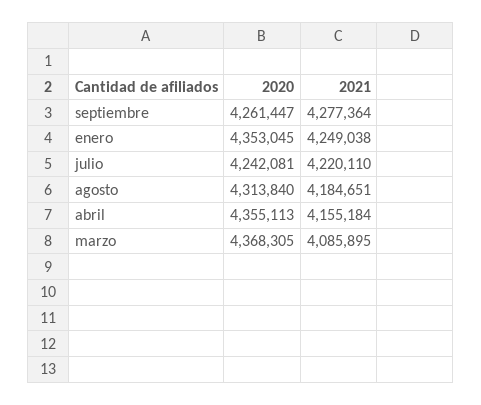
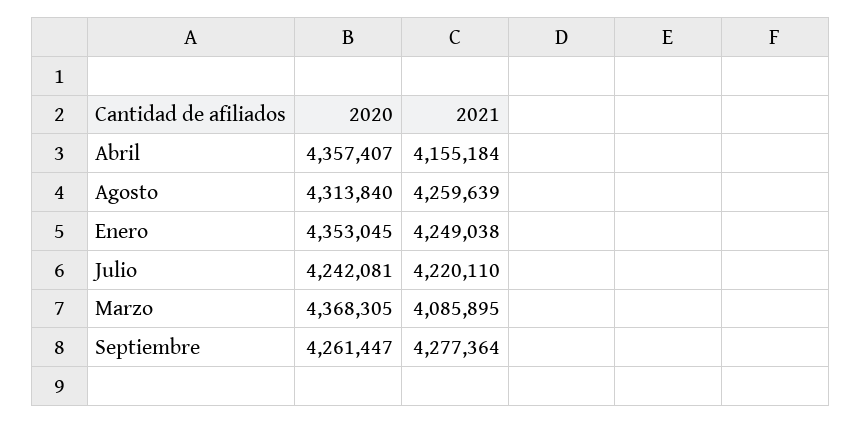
2021, agosto: 4184651 -> 4259639
2020, abril: 4355113 -> 4357407

